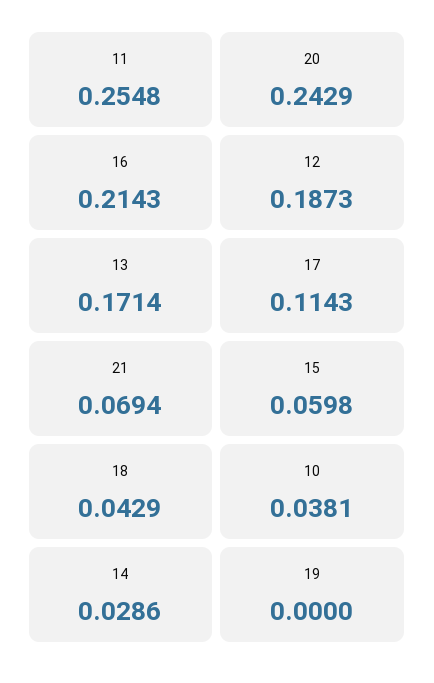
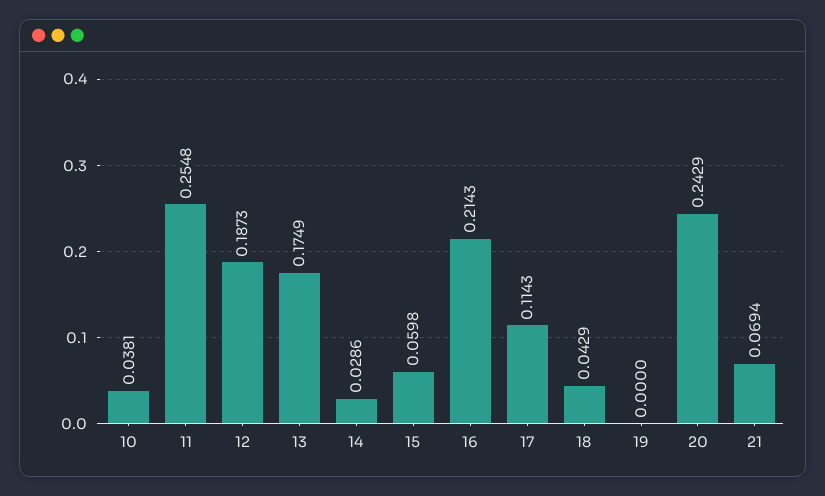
13: 0.1714 -> 0.1749

